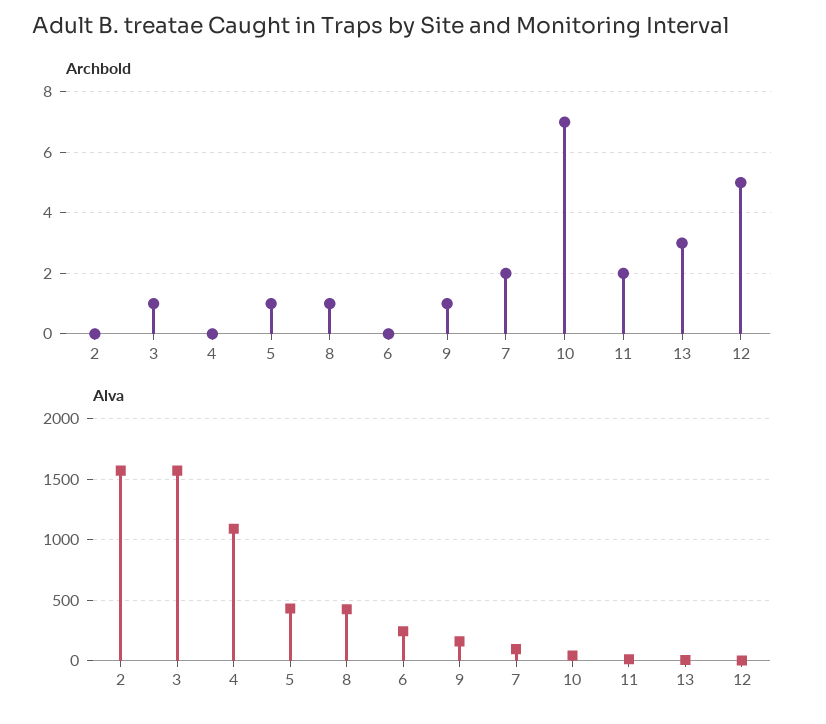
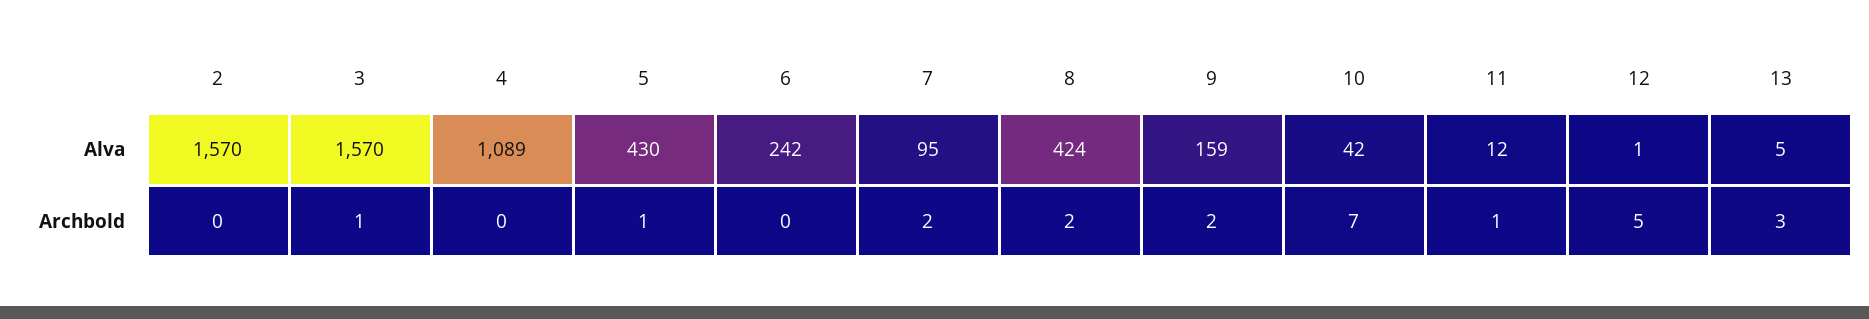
Archbold, 8: 1 -> 2
Archbold, 9: 1 -> 2
Archbold, 11: 2 -> 1

